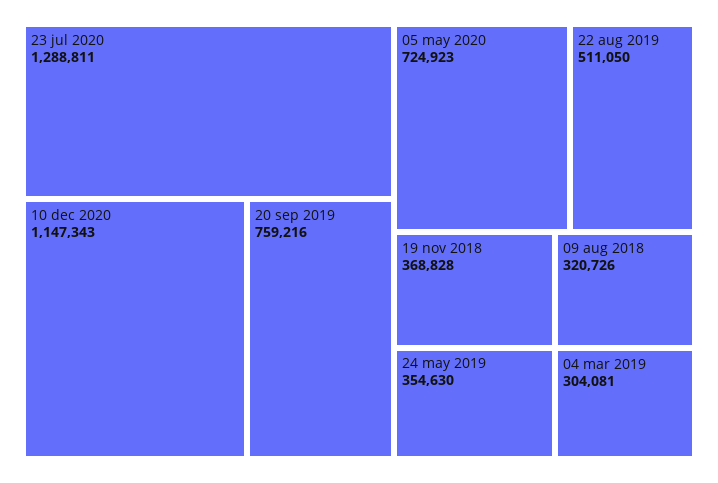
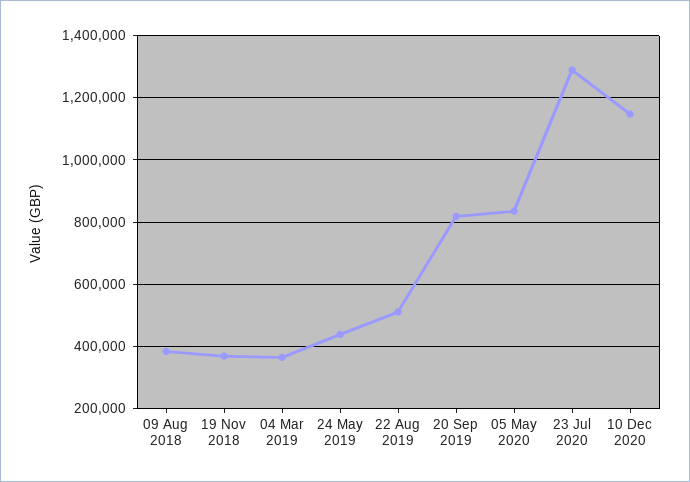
20 sep 2019: 759216 -> 820000
05 may 2020: 724923 -> 840000
24 may 2019: 354630 -> 440000
09 aug 2018: 320726 -> 380000
04 mar 2019: 304081 -> 360000

